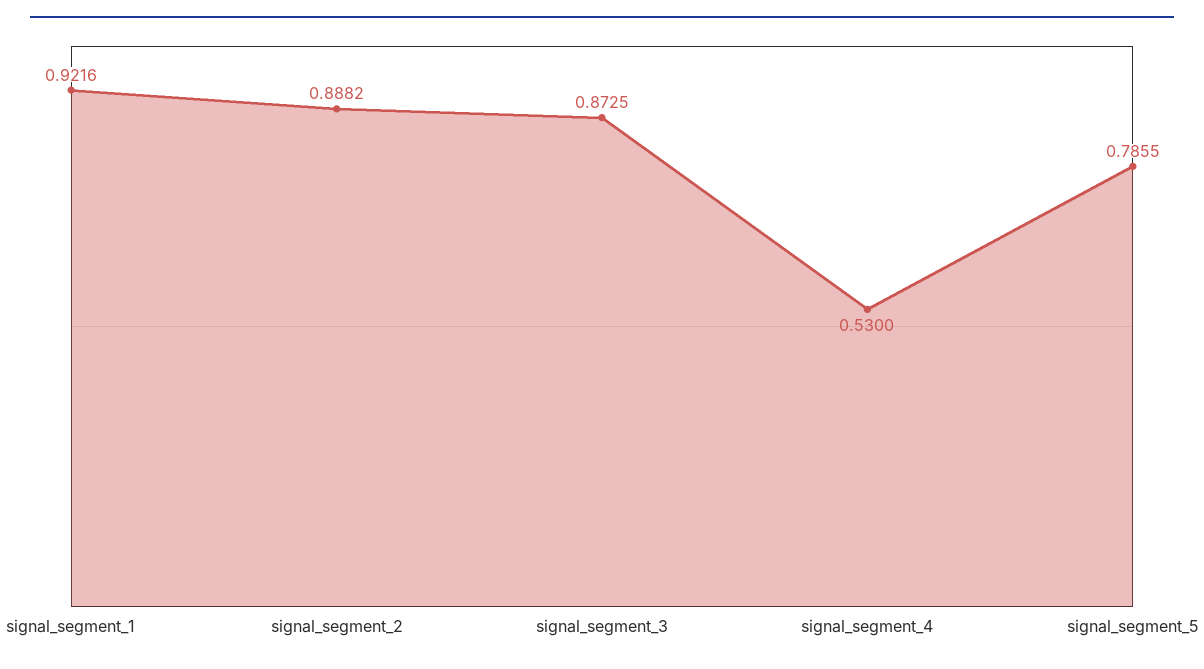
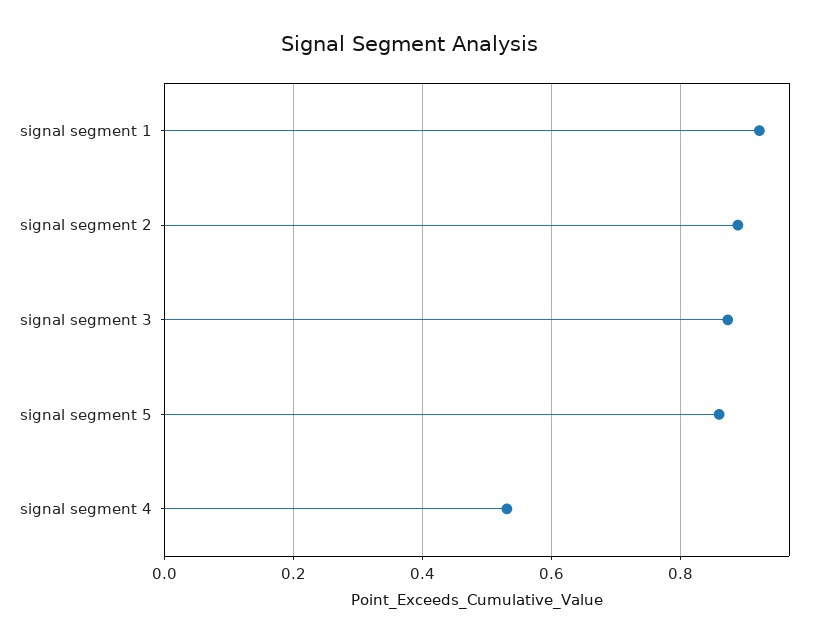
signal_segment_5: 0.7855 -> 0.86

